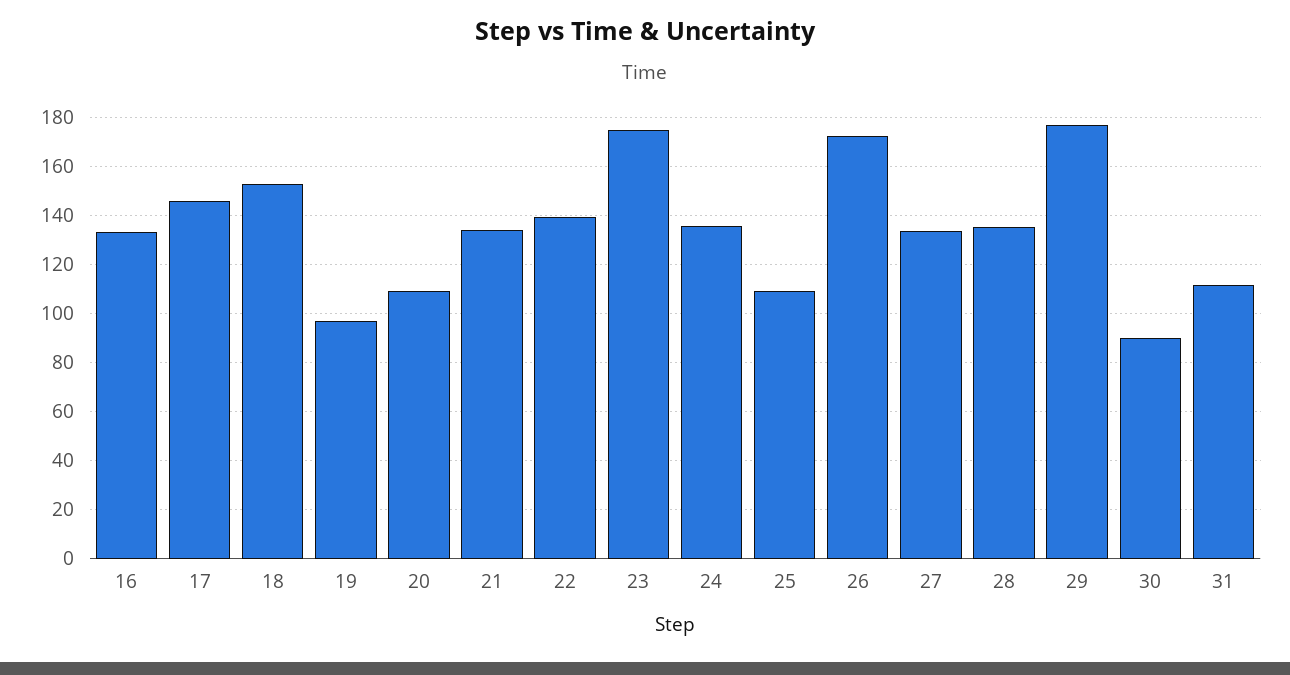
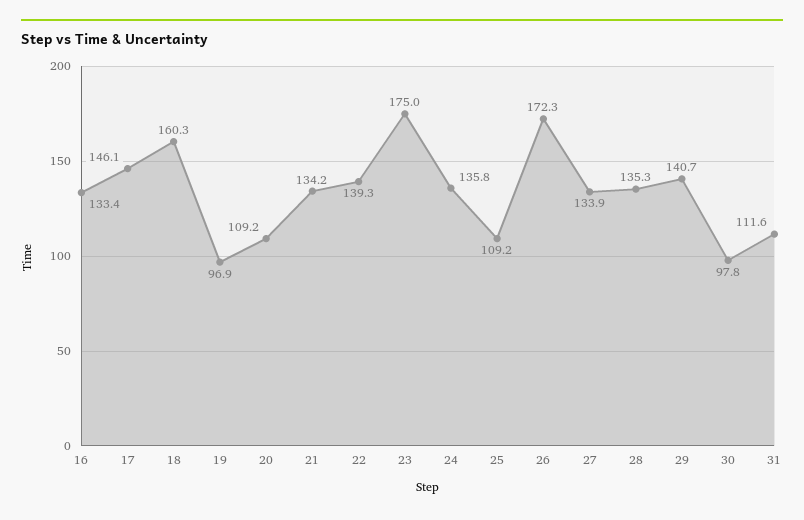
18: 152.5 -> 160.3
29: 177.5 -> 140.7
30: 90 -> 97.8

